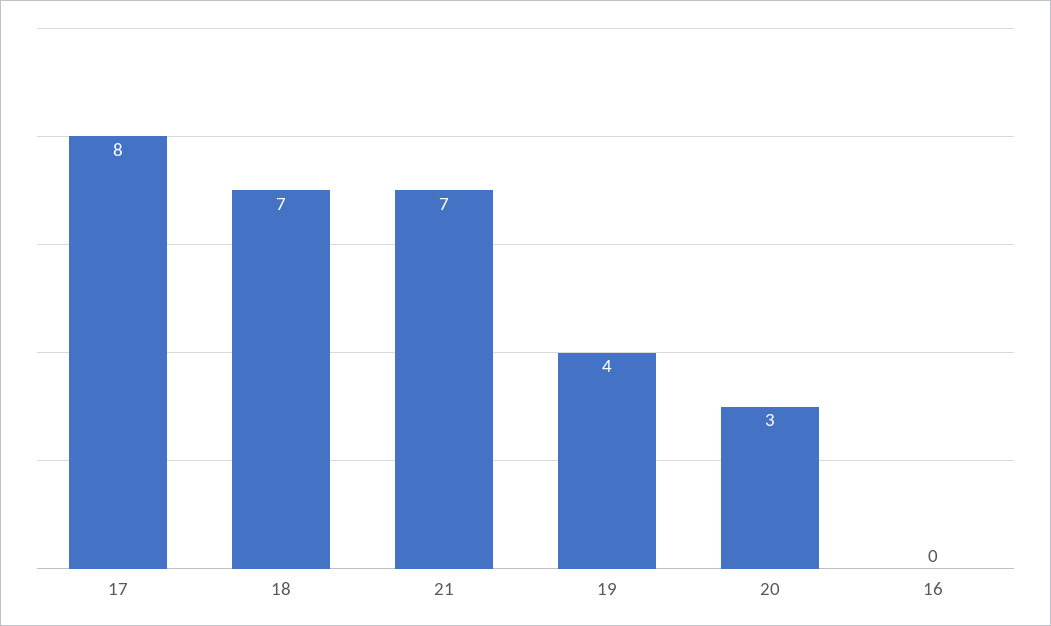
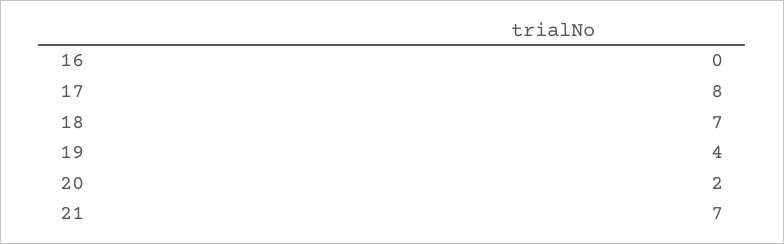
20: 3 -> 2

